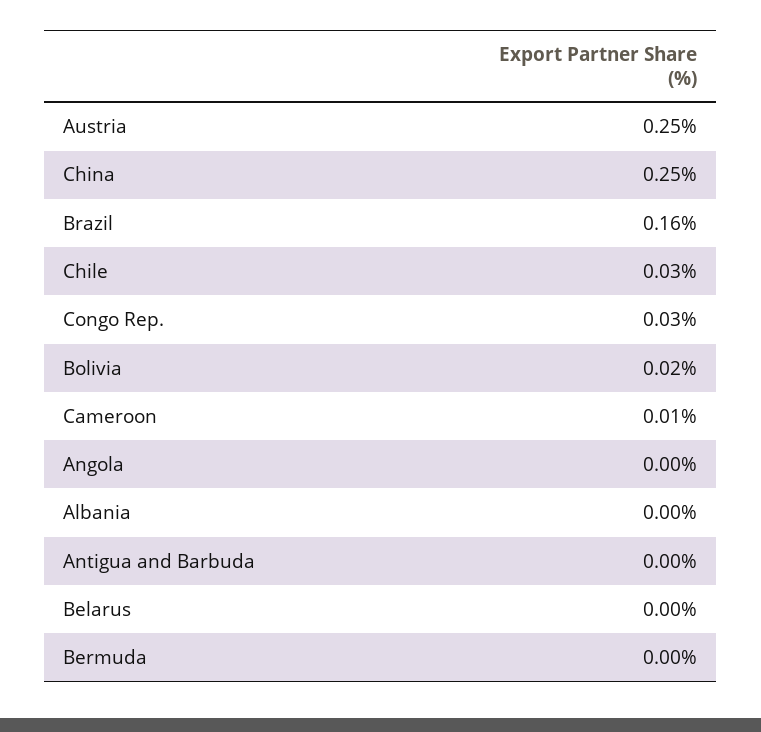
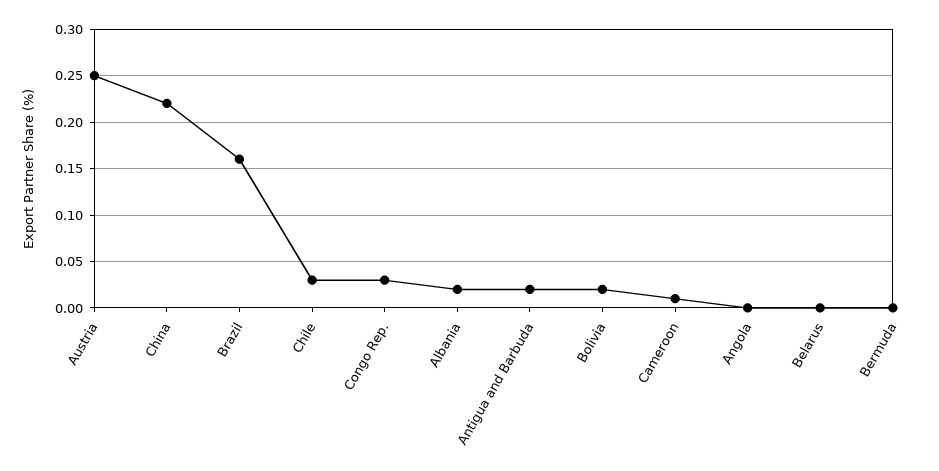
China: 0.25 -> 0.22
Albania: 0 -> 0.02
Antigua and Barbuda: 0 -> 0.02

